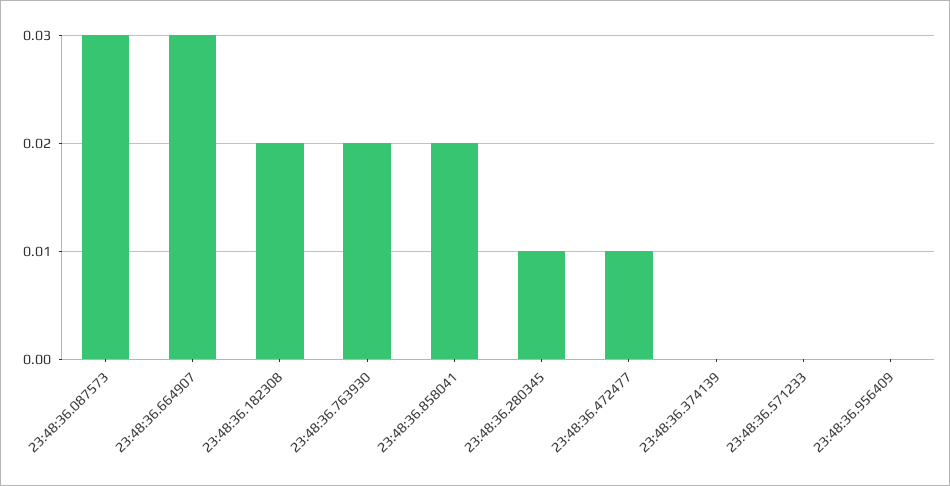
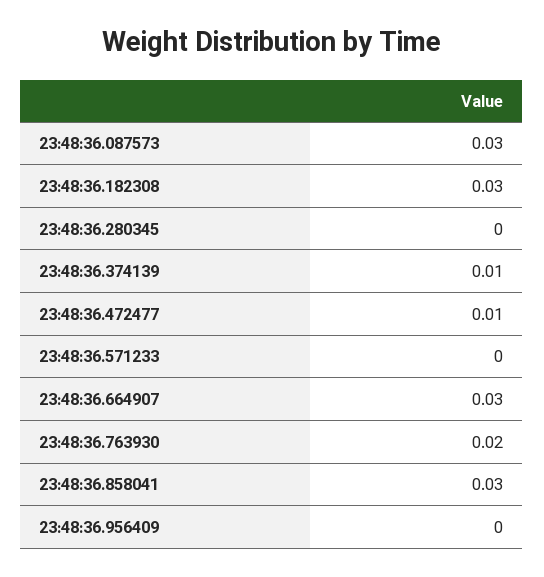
23:48:36.182308: 0.02 -> 0.03
23:48:36.858041: 0.02 -> 0.03
23:48:36.280345: 0.01 -> 0
23:48:36.374139: 0 -> 0.01

